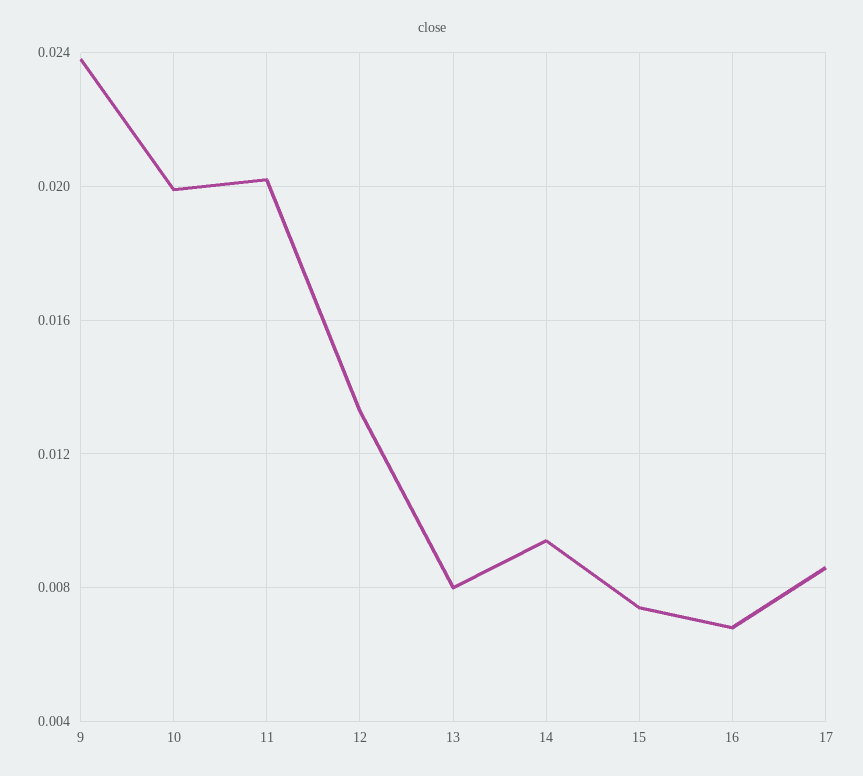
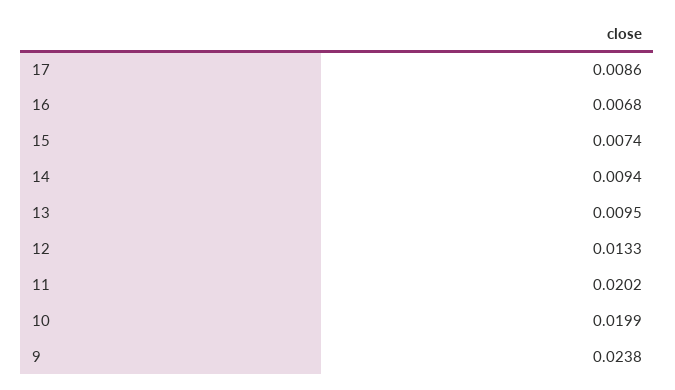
13: 0.008 -> 0.0095

